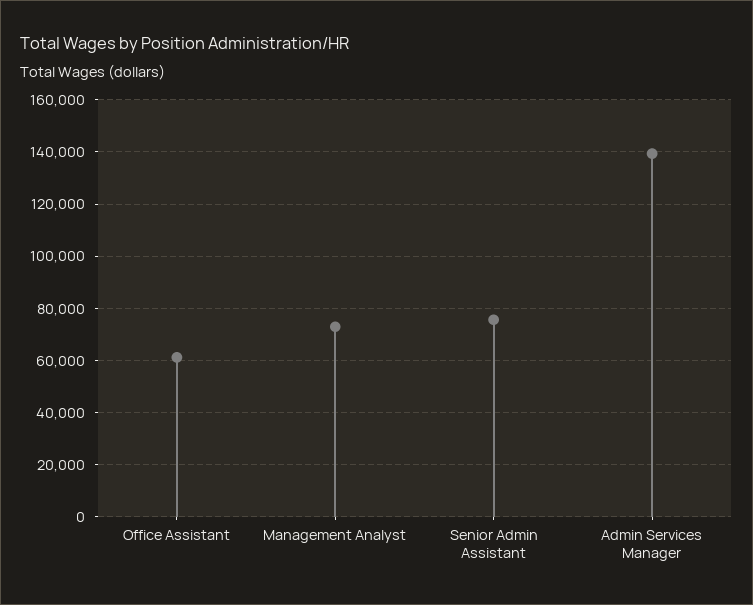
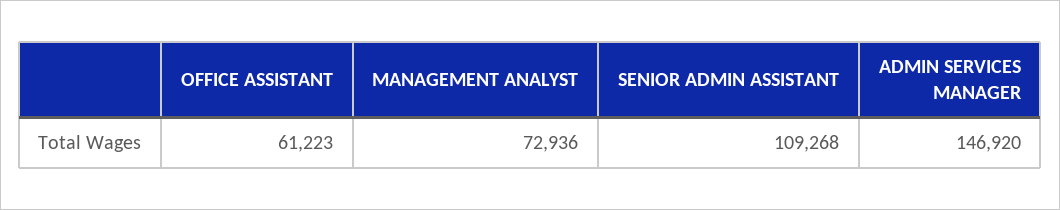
Senior Admin Assistant: 75000 -> 109268
Admin Services Manager: 140000 -> 146920

